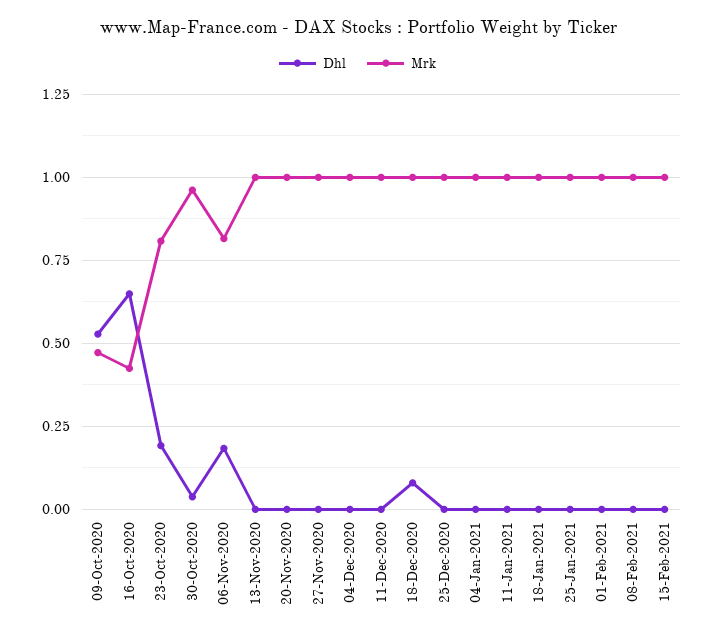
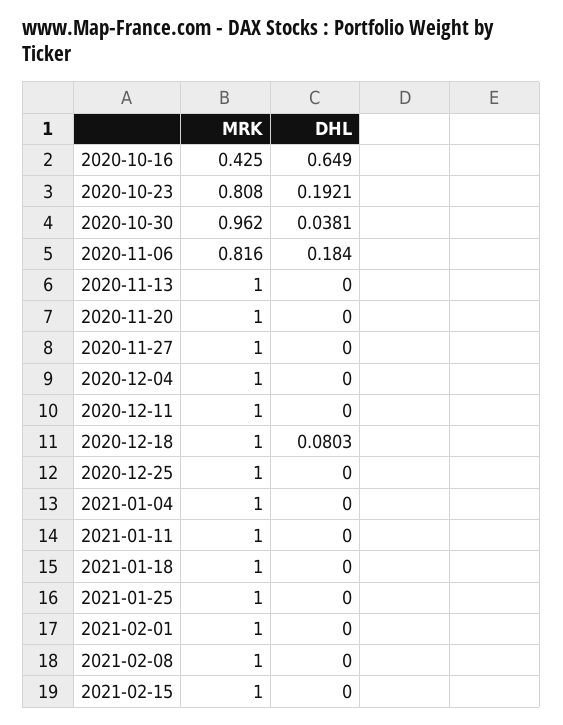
Dhl, 09-Oct-2020: 0.525 -> none
Mrk, 09-Oct-2020: 0.475 -> none

